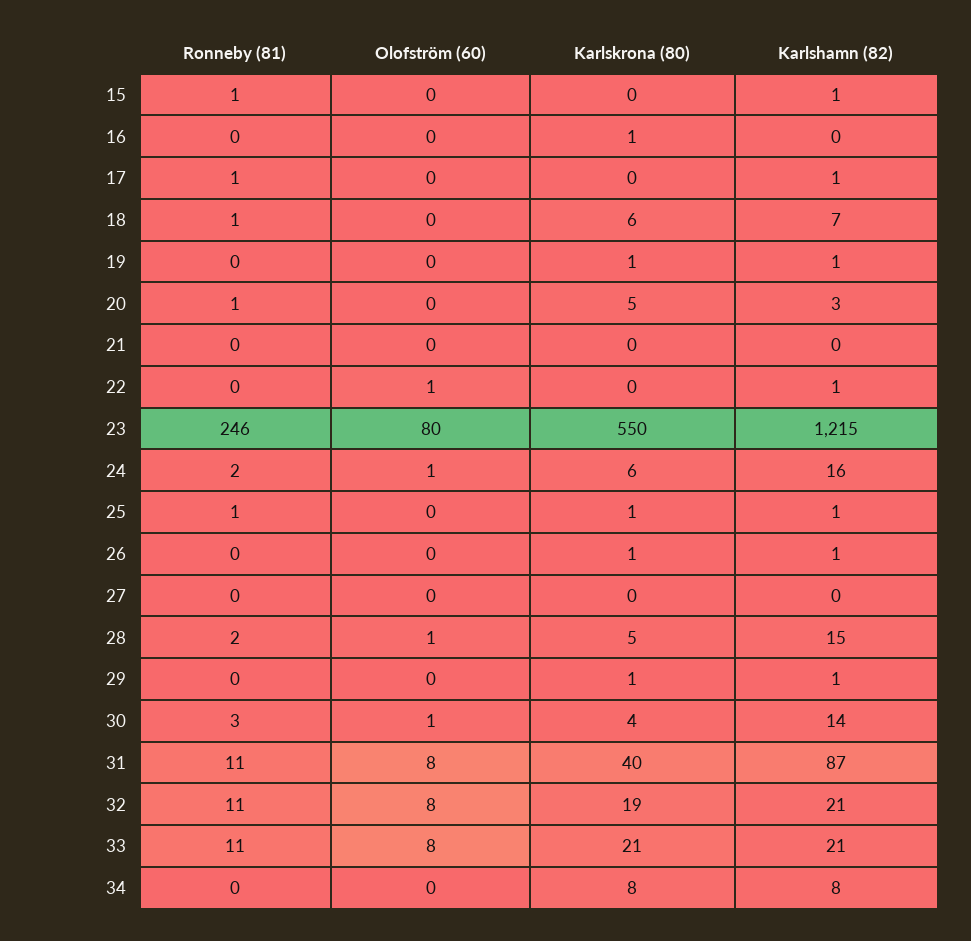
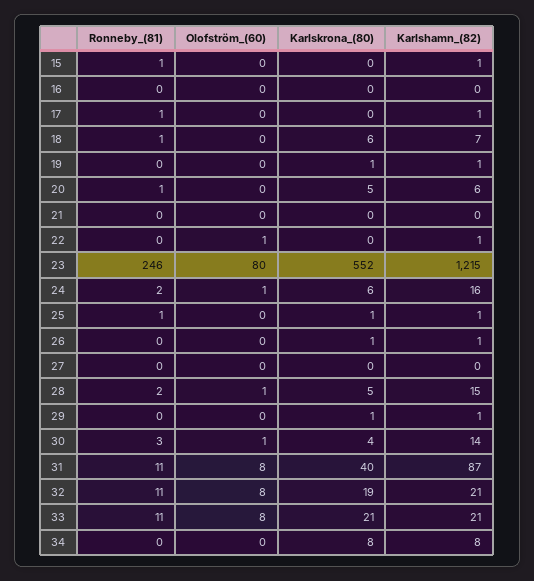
Karlskrona (80), 16: 1 -> 0
Karlshamn (82), 20: 3 -> 6
Karlskrona (80), 23: 550 -> 552

